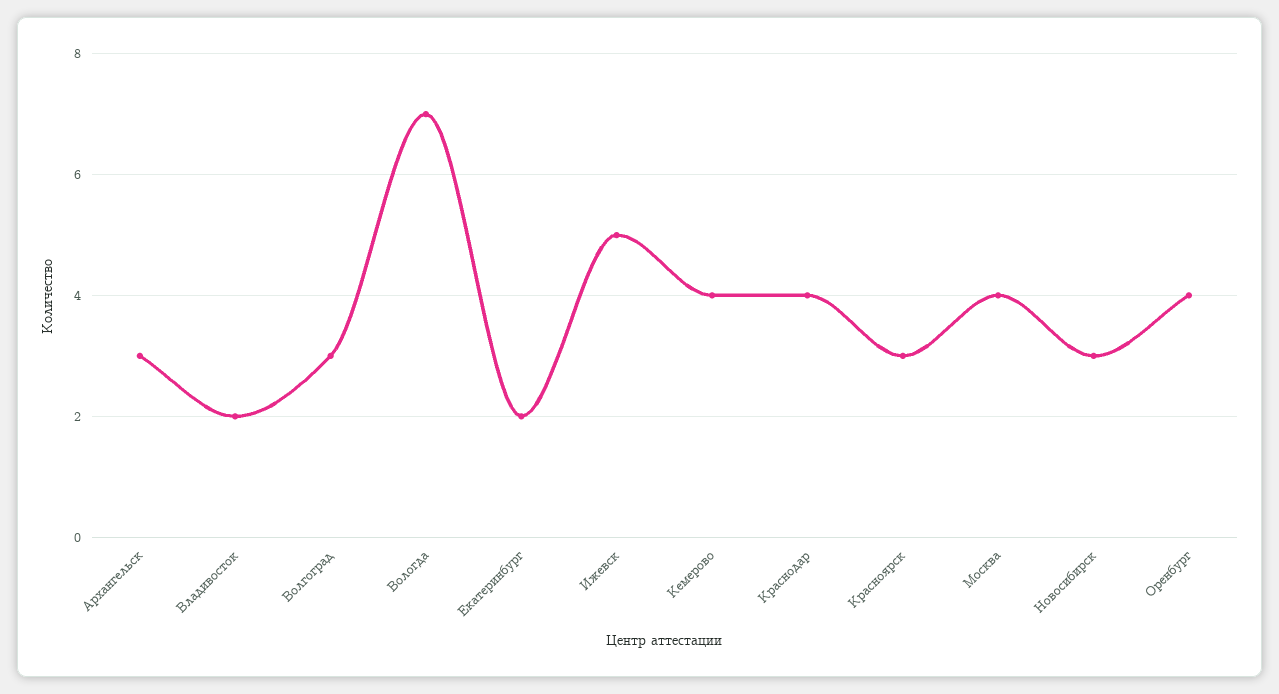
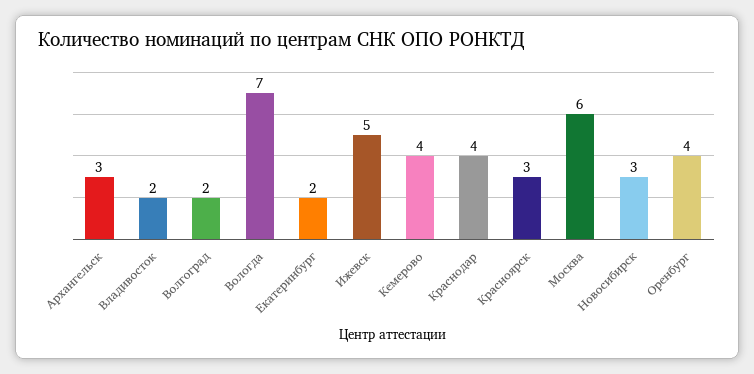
Волгоград: 3 -> 2
Москва: 4 -> 6

